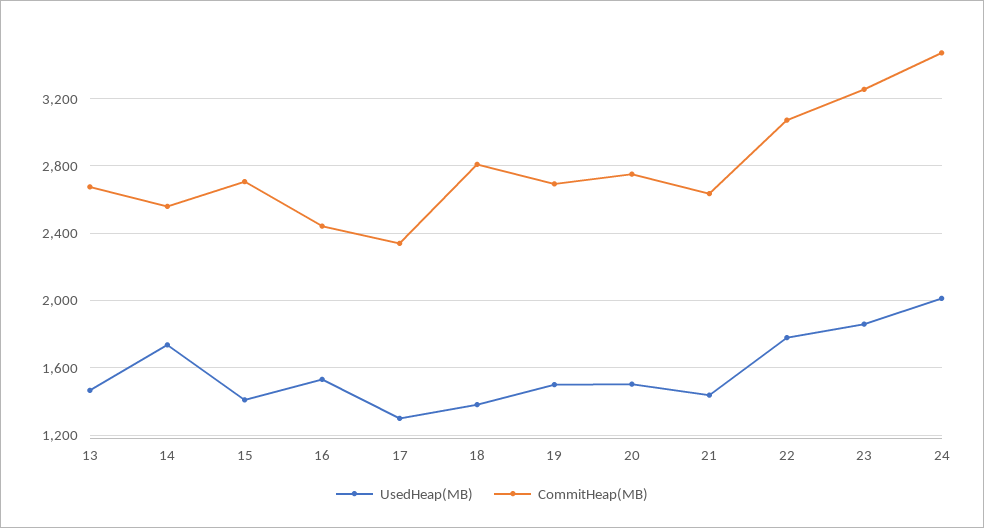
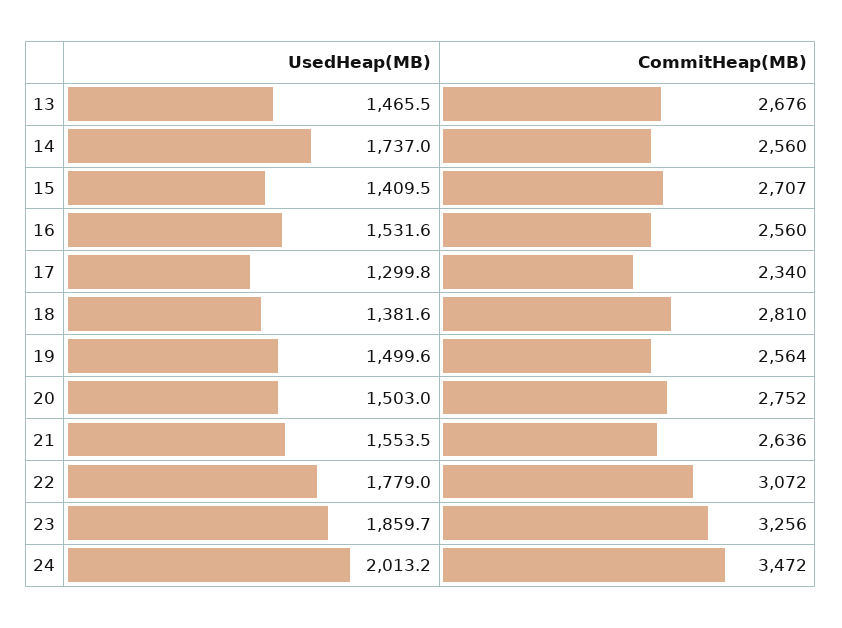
CommitHeap(MB), 16: 2450 -> 2560
CommitHeap(MB), 19: 2700 -> 2564
UsedHeap(MB), 21: 1450 -> 1553.5

